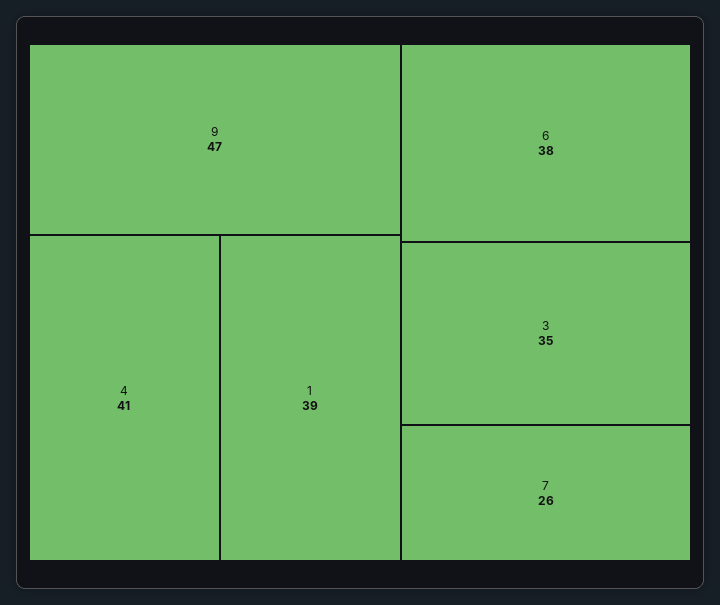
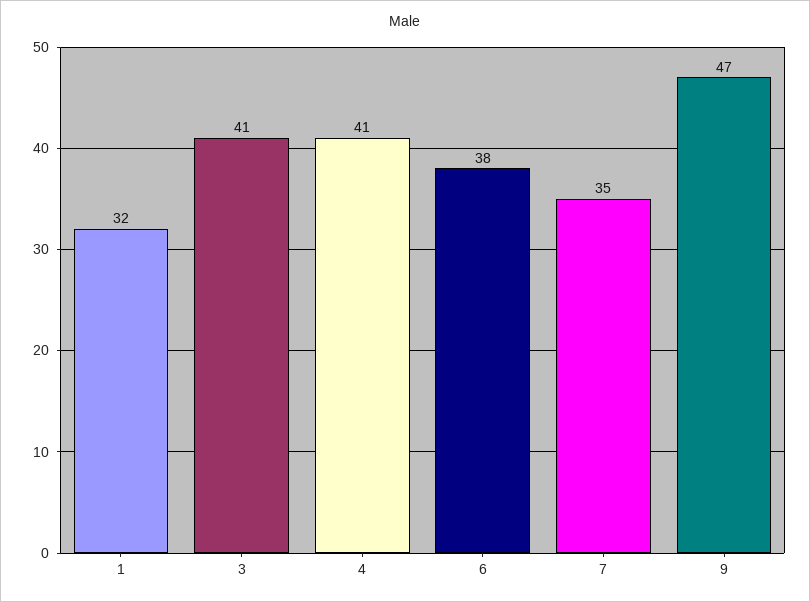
1: 39 -> 32
3: 35 -> 41
7: 26 -> 35

